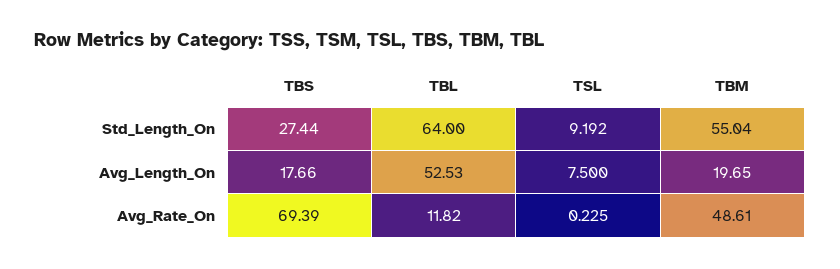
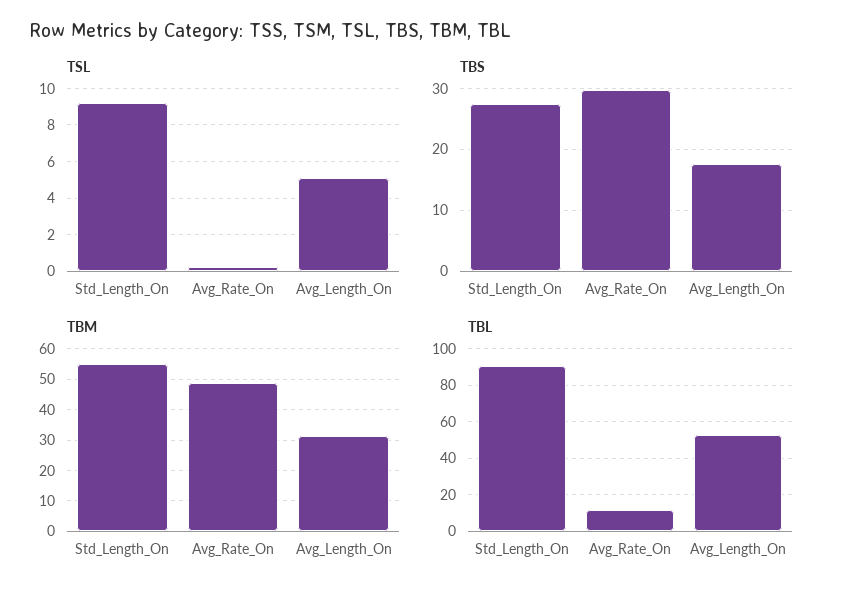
TBL, Std_Length_On: 64 -> 90
TSL, Avg_Length_On: 7.5 -> 5
TBM, Avg_Length_On: 19.65 -> 32
TBS, Avg_Rate_On: 69.39 -> 30

